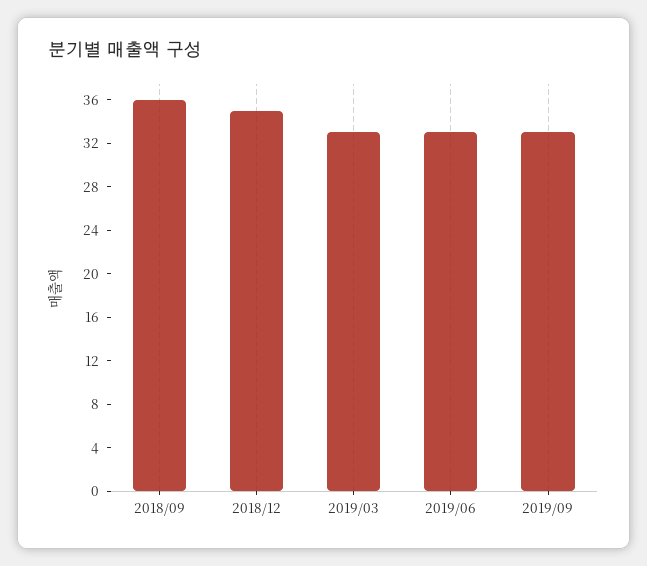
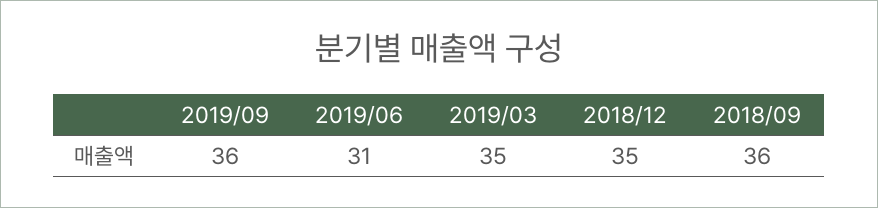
2019/03: 33 -> 35
2019/06: 33 -> 31
2019/09: 33 -> 36

